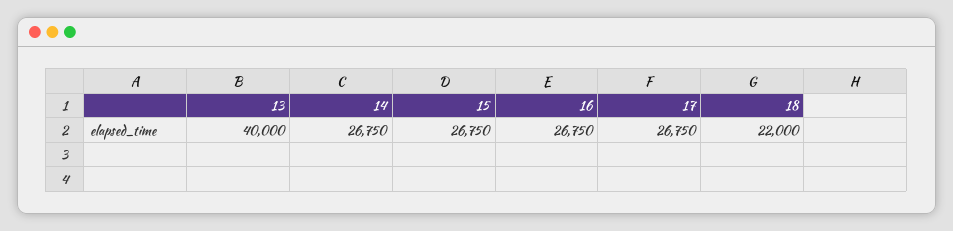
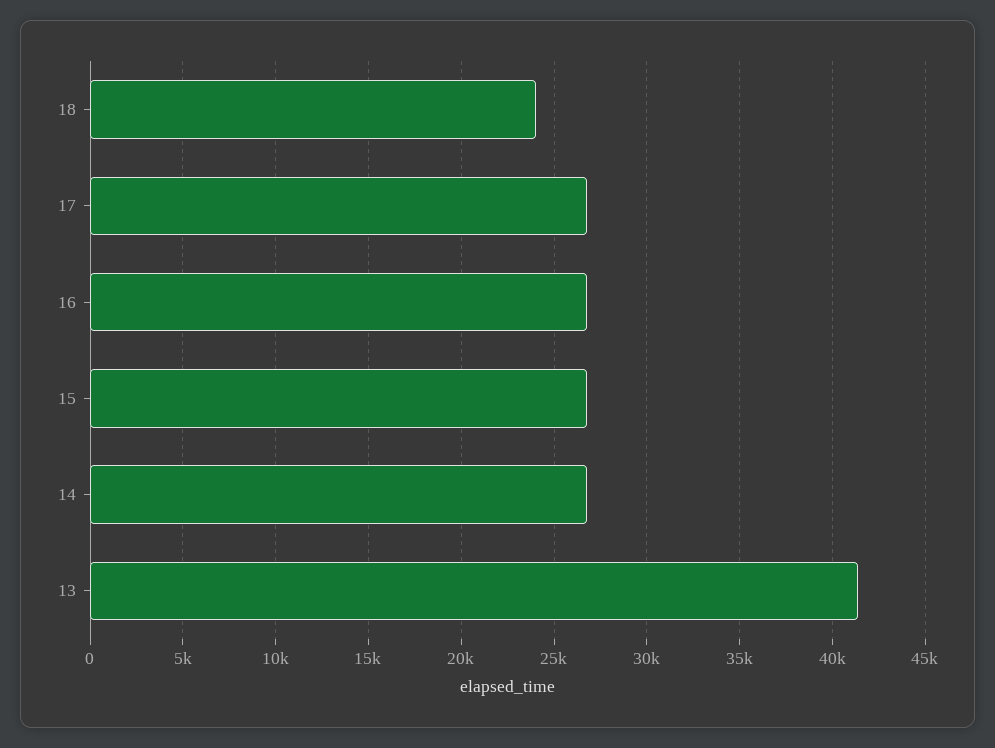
13: 40000 -> 41500
18: 22000 -> 24000

